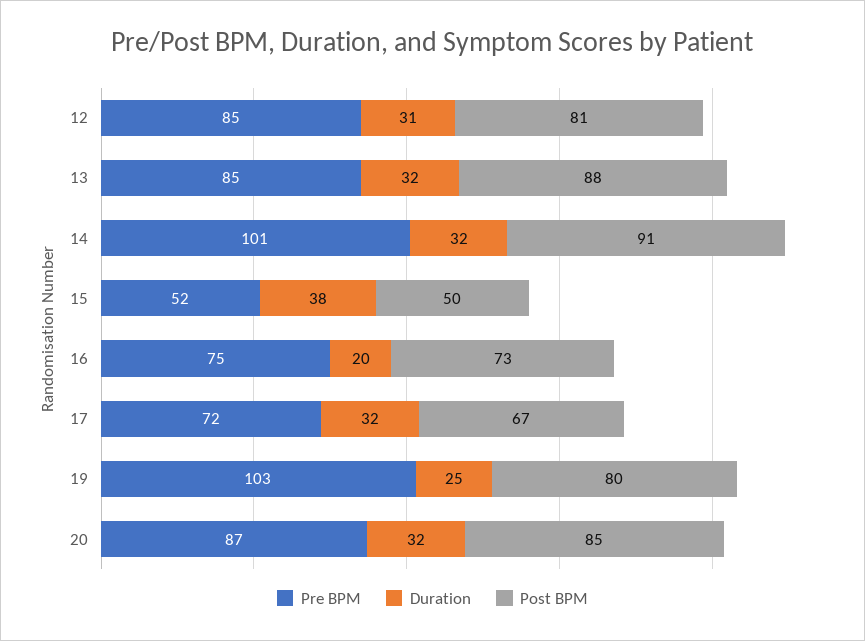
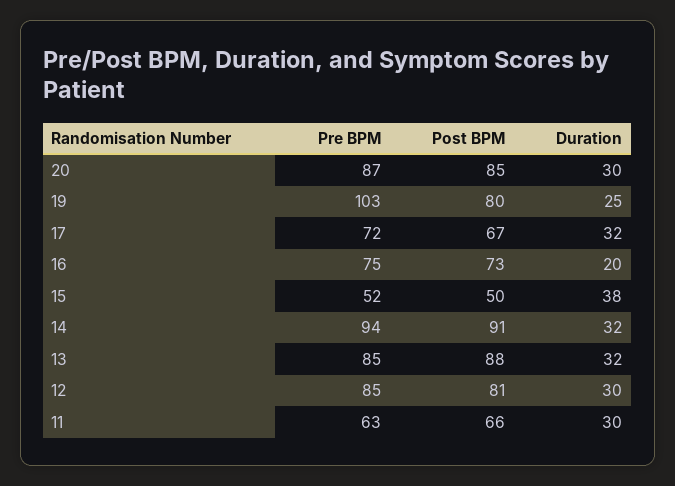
Duration, 12: 31 -> 30
Pre BPM, 14: 101 -> 94
Duration, 20: 32 -> 30
Pre BPM, 11: none -> 63
Post BPM, 11: none -> 66
Duration, 11: none -> 30

